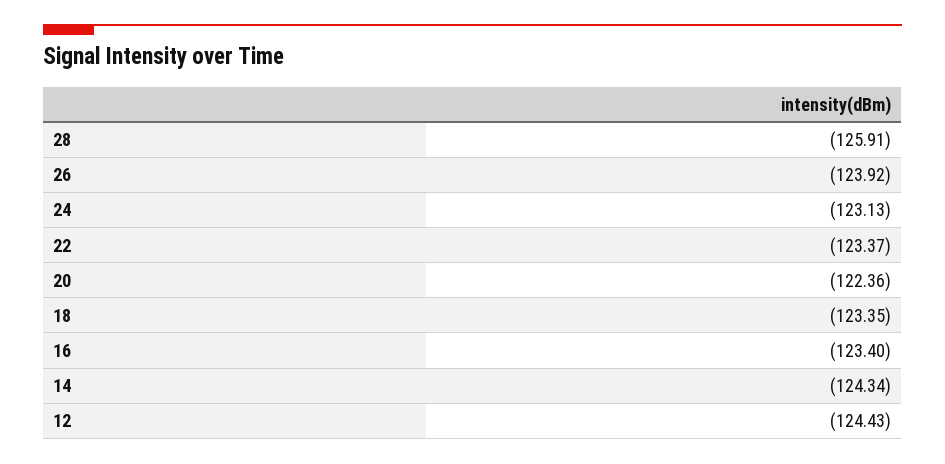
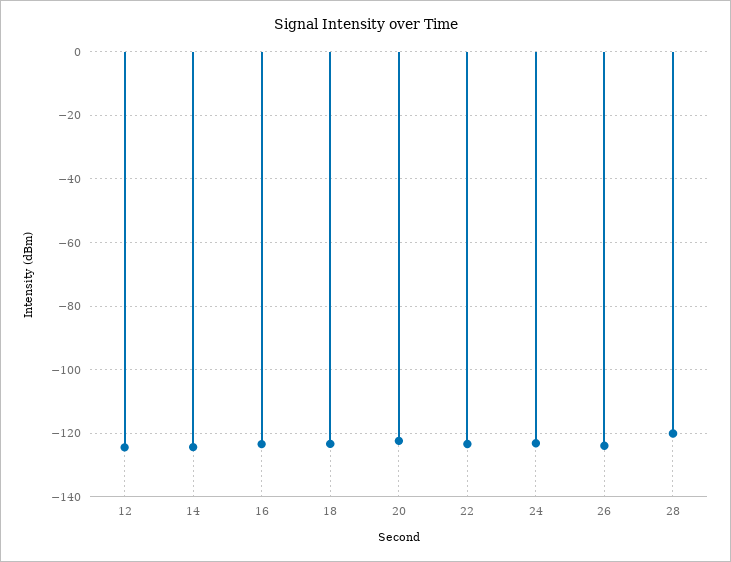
28: -125.91 -> -120

